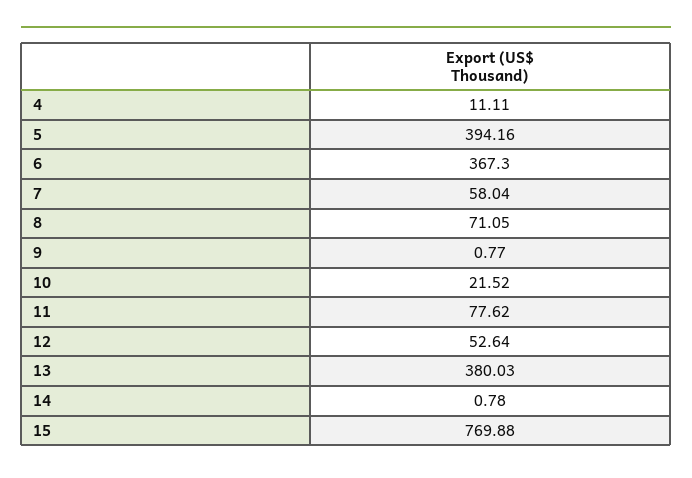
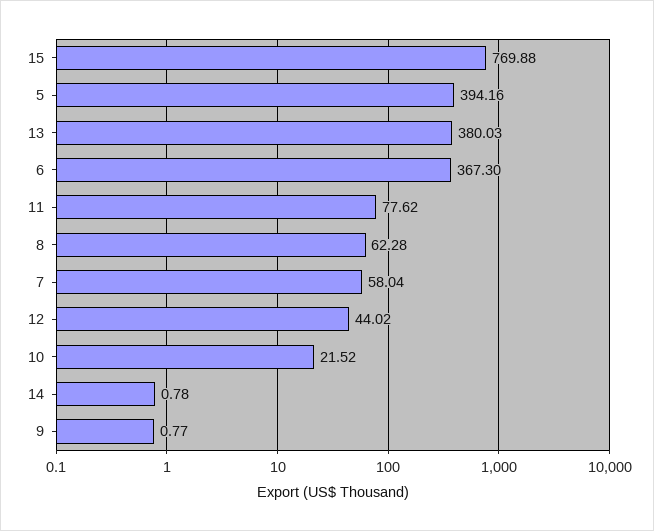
4: 11.11 -> none
8: 71.05 -> 62.28
12: 52.64 -> 44.02

